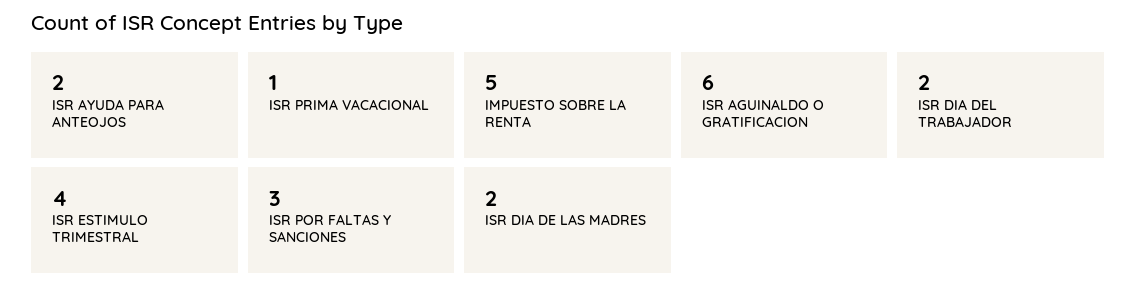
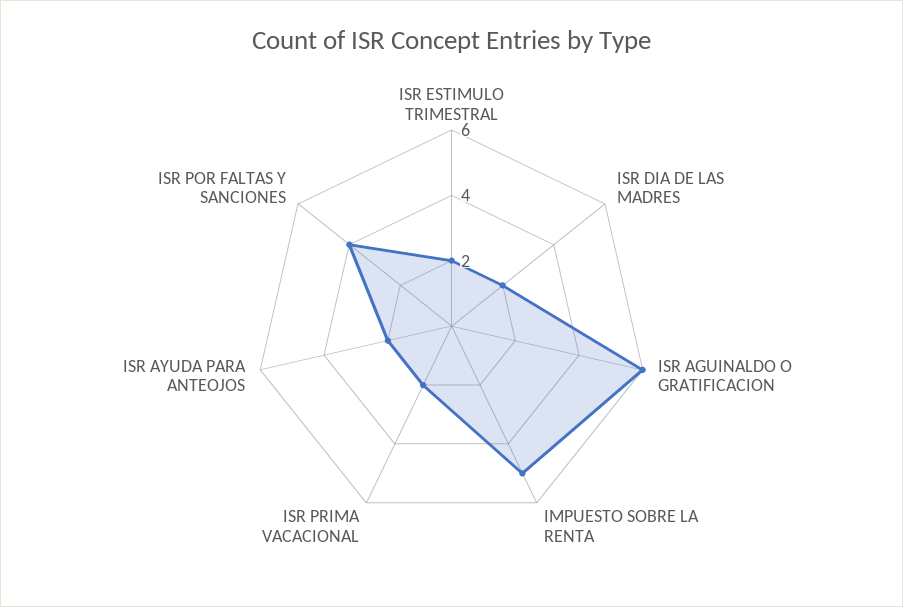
ISR PRIMA VACACIONAL: 1 -> 2
ISR DIA DEL TRABAJADOR: 2 -> none
ISR ESTIMULO TRIMESTRAL: 4 -> 2
ISR POR FALTAS Y SANCIONES: 3 -> 4

